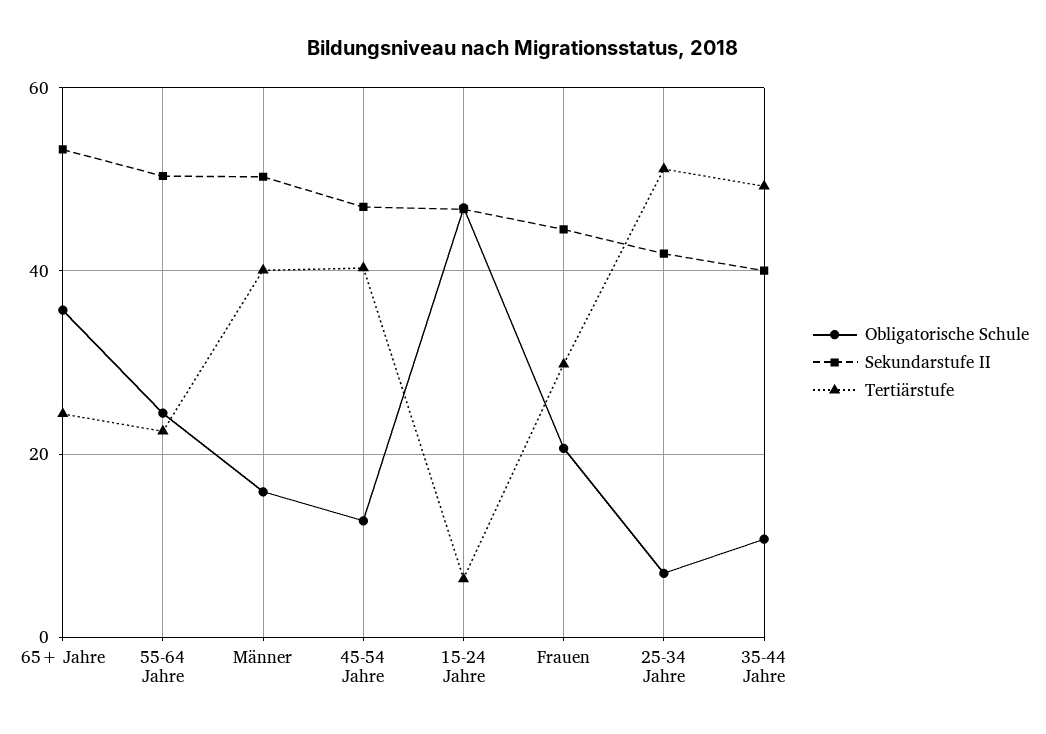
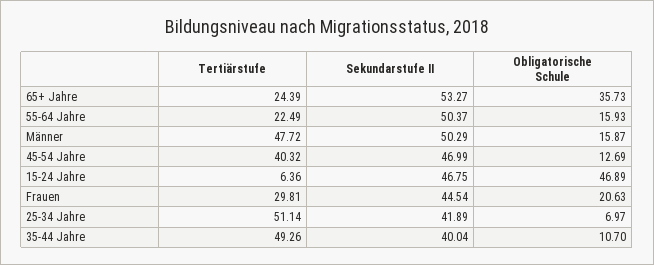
Obligatorische Schule, 55-64 Jahre: 24 -> 15.93
Tertiärstufe, Männer: 40 -> 47.72

